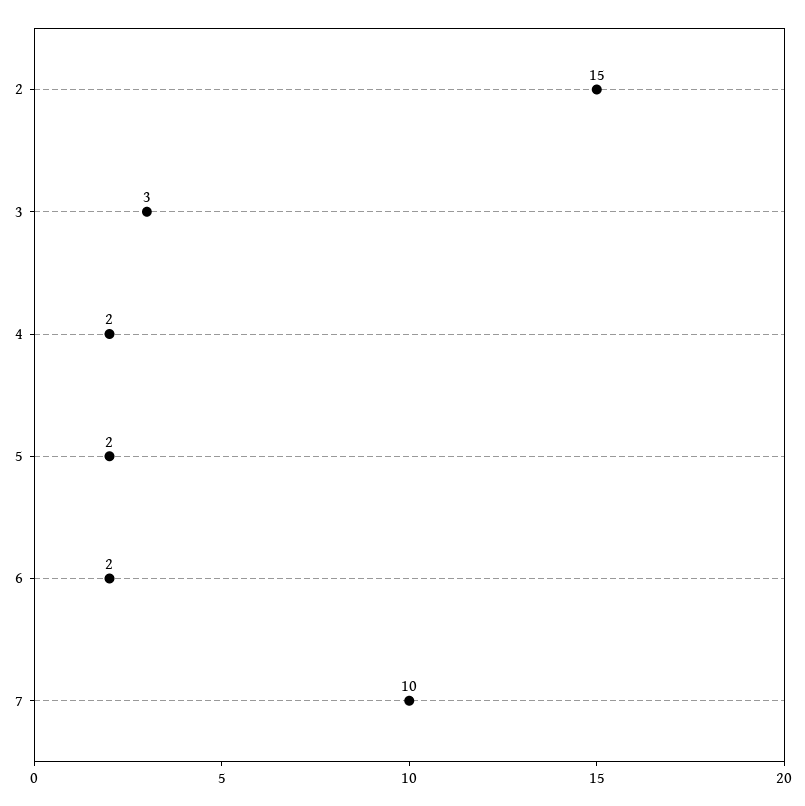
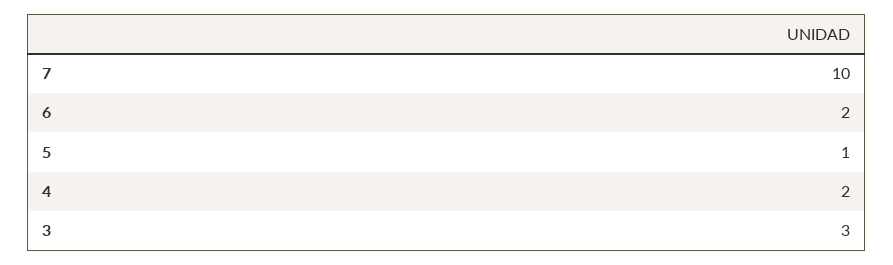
2: 15 -> none
5: 2 -> 1

